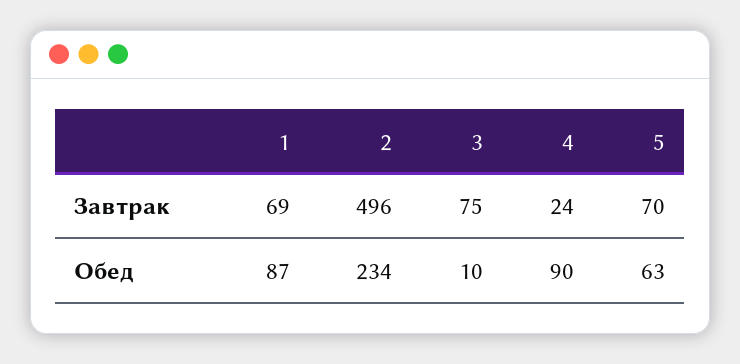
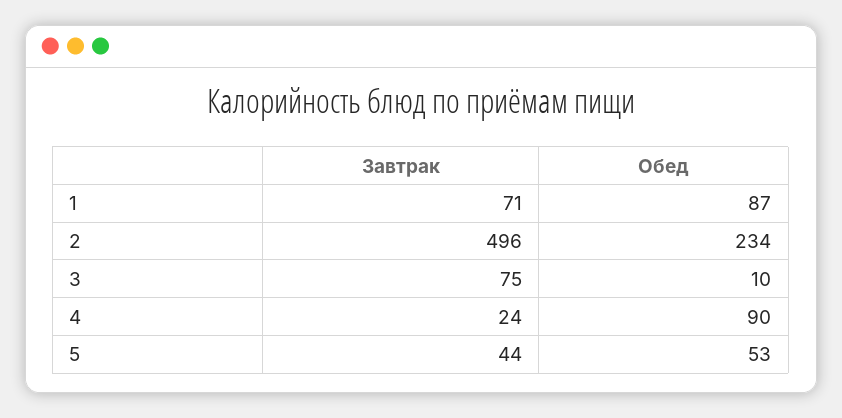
1, Завтрак: 69 -> 71
5, Завтрак: 70 -> 44
5, Обед: 63 -> 53

